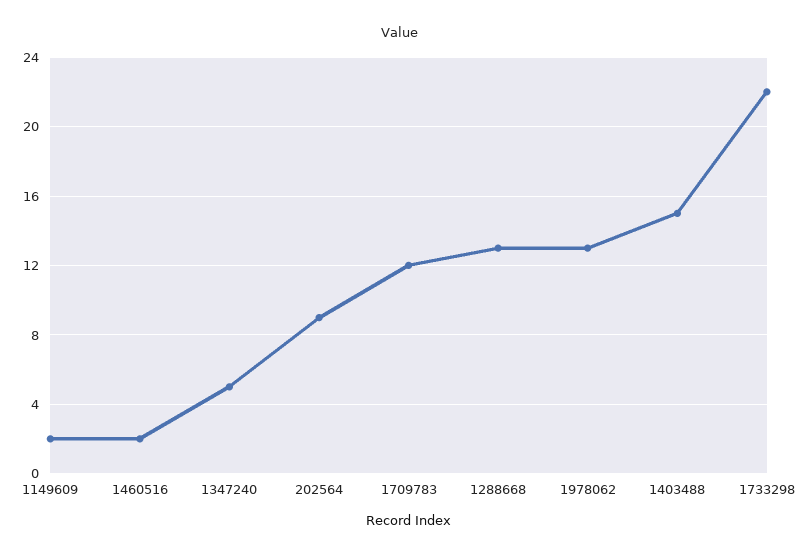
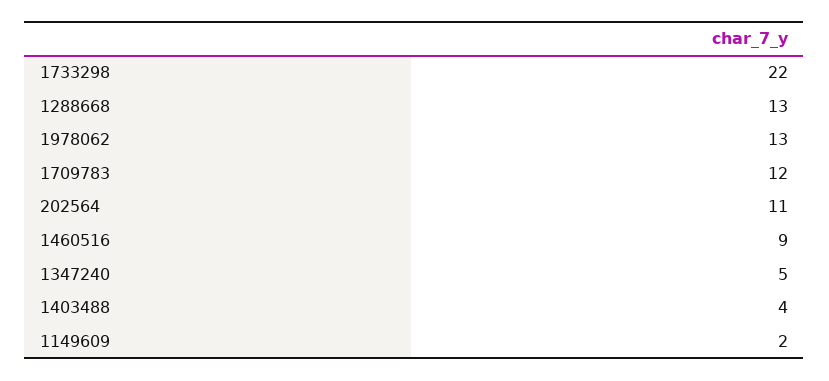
1460516: 2 -> 9
202564: 9 -> 11
1403488: 15 -> 4

